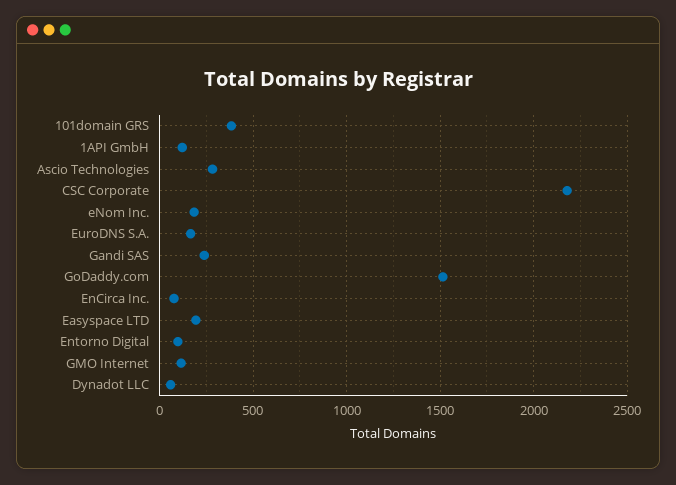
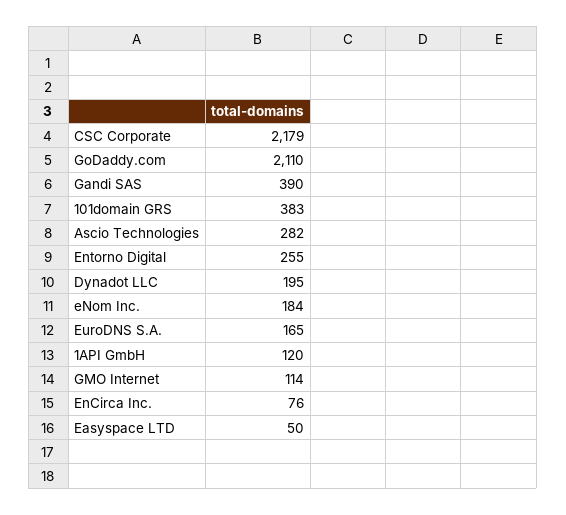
Gandi SAS: 250 -> 390
GoDaddy.com: 1500 -> 2110
Easyspace LTD: 200 -> 50
Entorno Digital: 100 -> 255
Dynadot LLC: 50 -> 195

